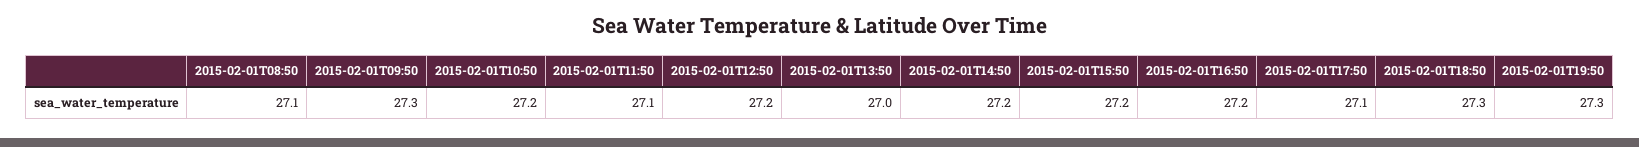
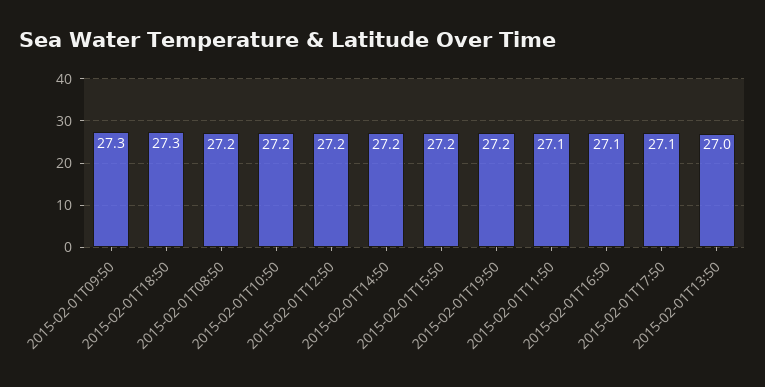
2015-02-01T08:50: 27.1 -> 27.2
2015-02-01T16:50: 27.2 -> 27.1
2015-02-01T19:50: 27.3 -> 27.2

